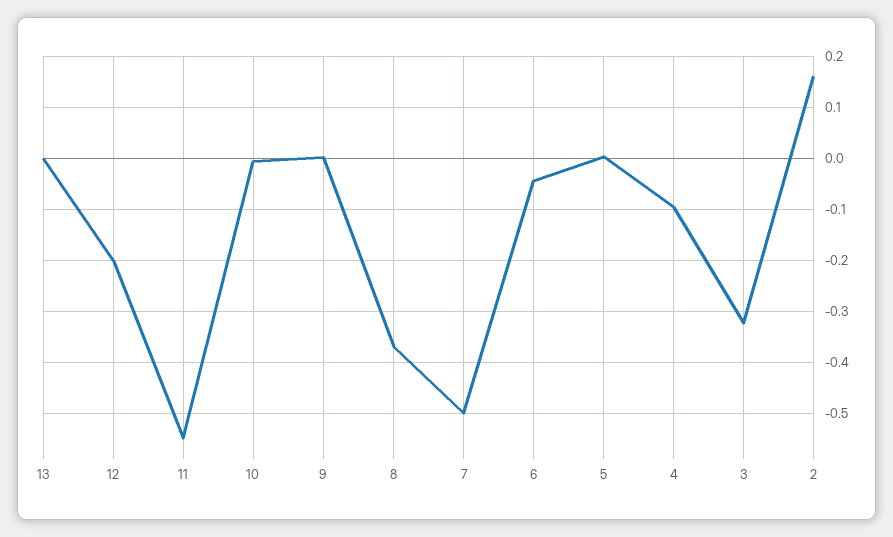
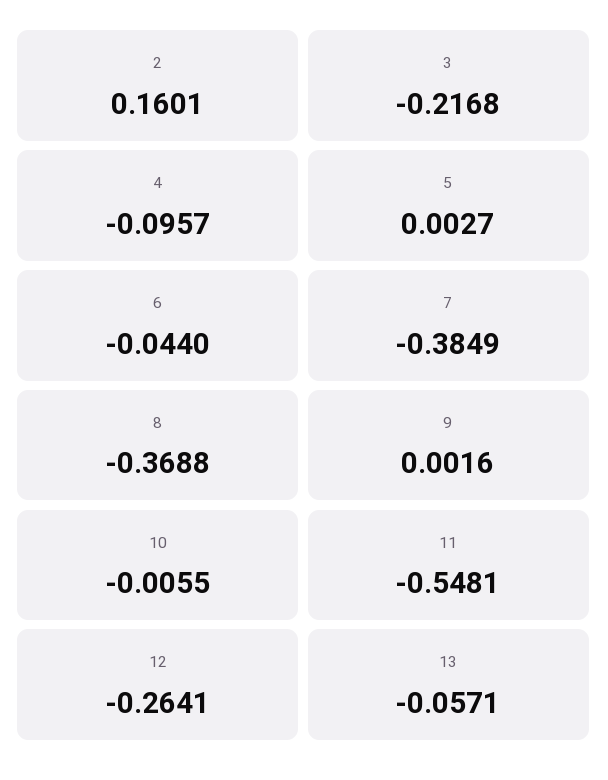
13: 0 -> -0.0571
12: -0.2 -> -0.2641
7: -0.5 -> -0.3849
3: -0.32 -> -0.2168

